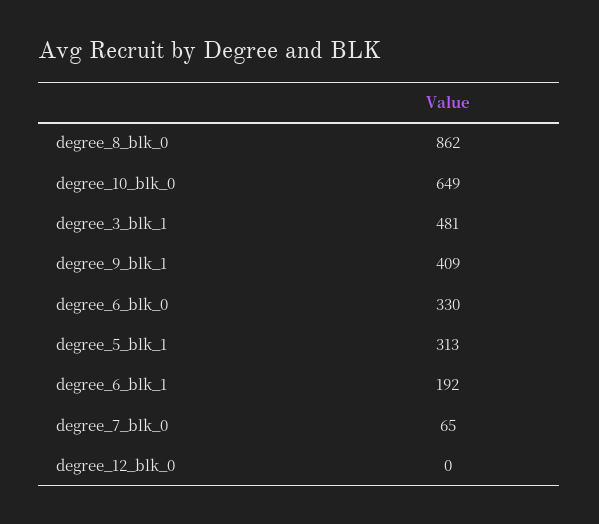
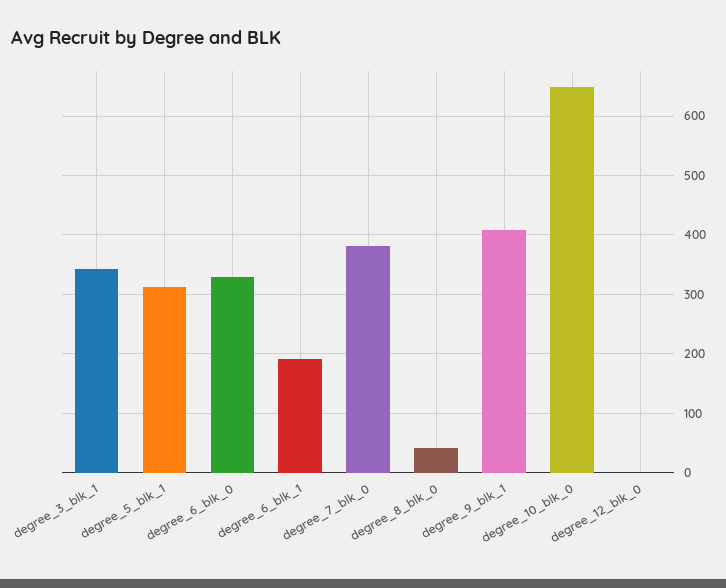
degree_8_blk_0: 862 -> 40
degree_3_blk_1: 481 -> 340
degree_7_blk_0: 65 -> 380

